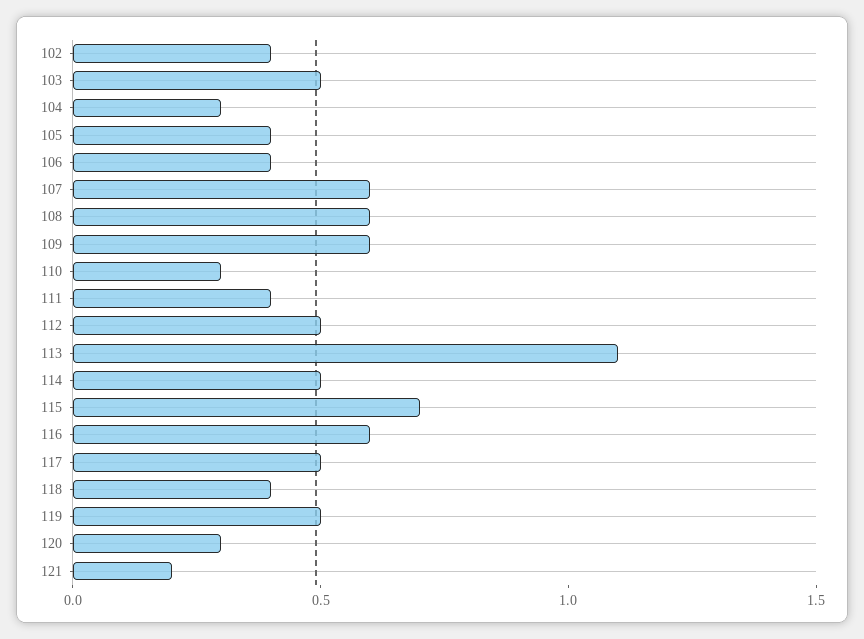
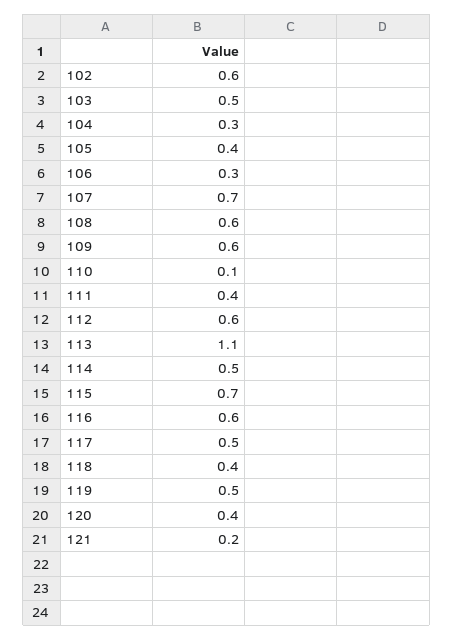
102: 0.4 -> 0.6
106: 0.4 -> 0.3
107: 0.6 -> 0.7
110: 0.3 -> 0.1
112: 0.5 -> 0.6
120: 0.3 -> 0.4

